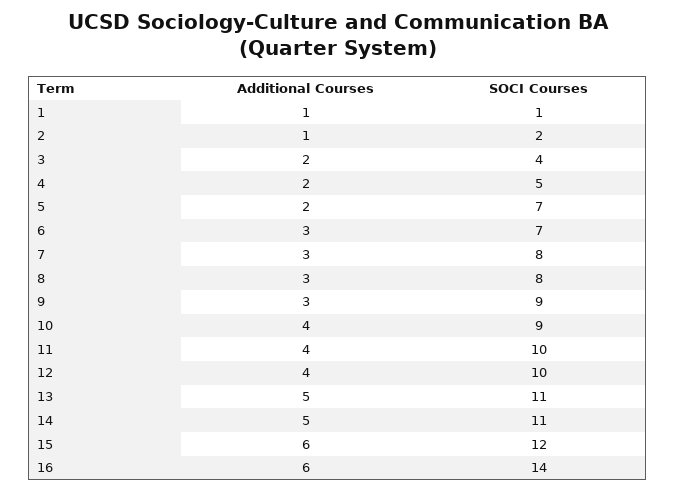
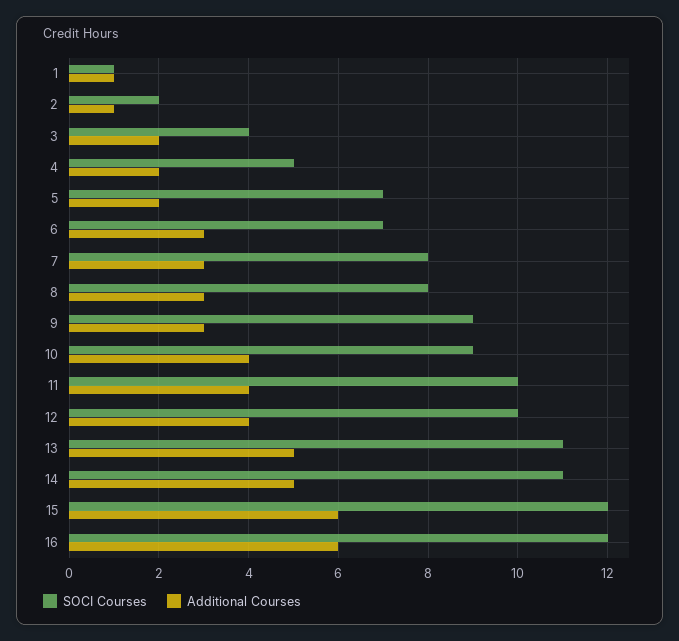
SOCI Courses, 16: 14 -> 12

